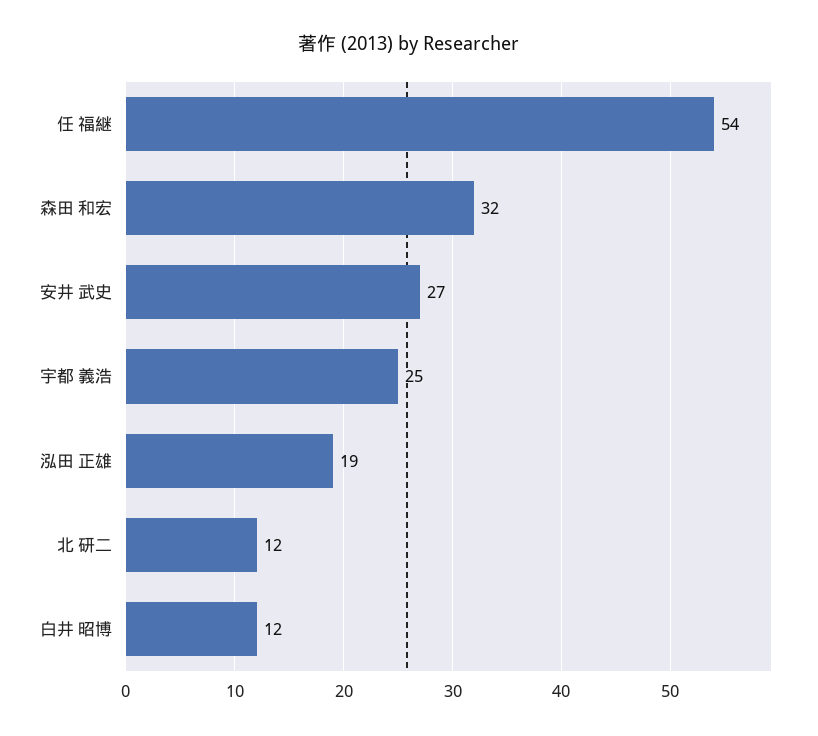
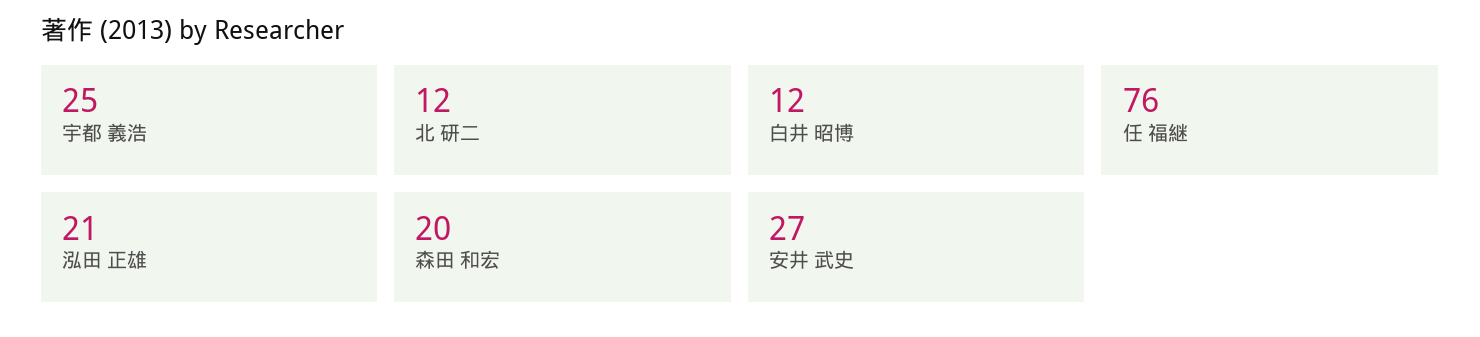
任 福継: 54 -> 76
森田 和宏: 32 -> 20
泓田 正雄: 19 -> 21

